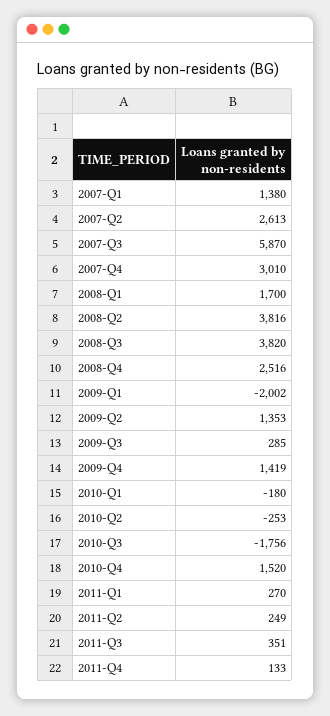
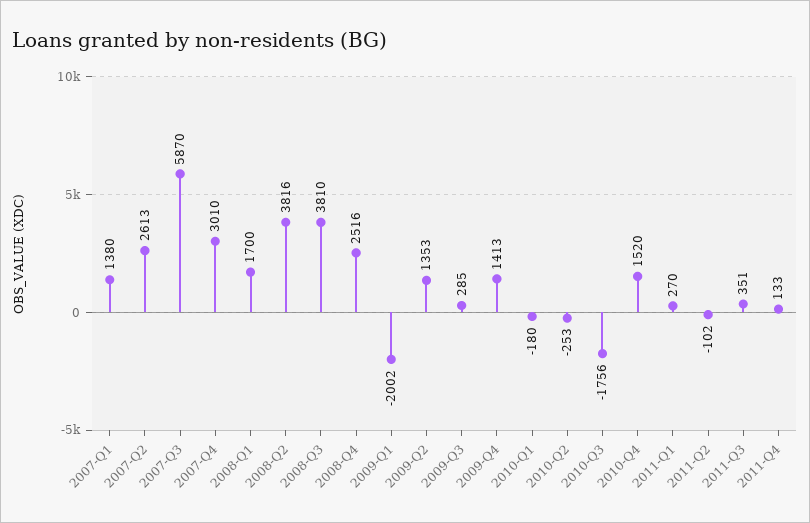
2008-Q3: 3820 -> 3810
2009-Q4: 1419 -> 1413
2011-Q2: 249 -> -102

